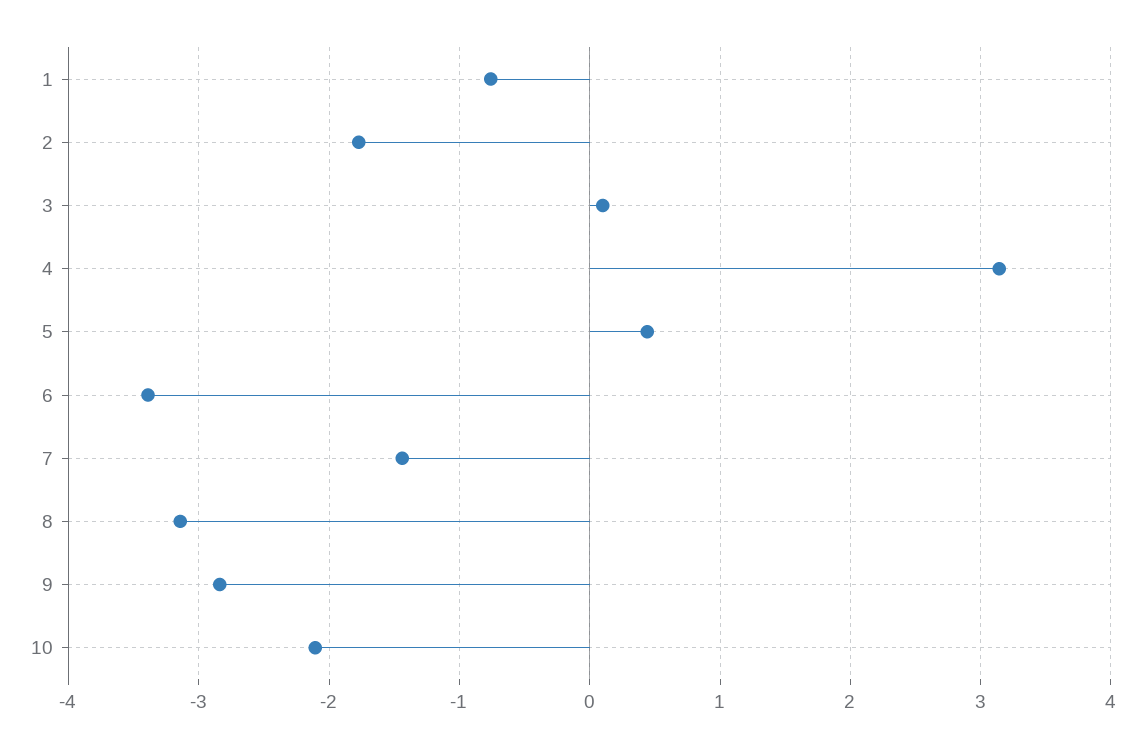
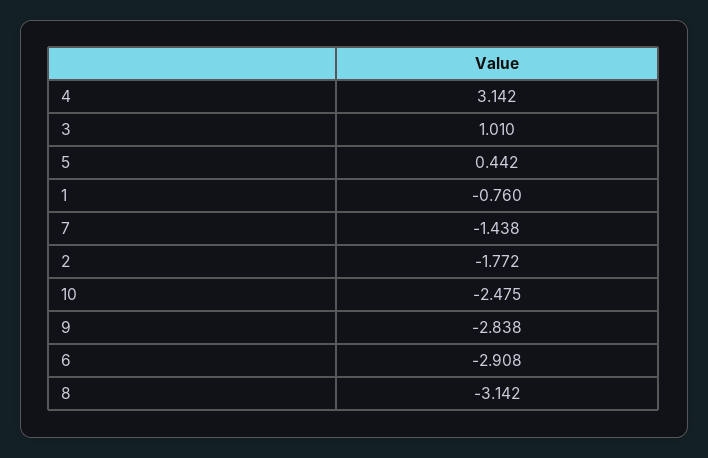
3: 0.1 -> 1.01
6: -3.4 -> -2.908
10: -2.1 -> -2.475

